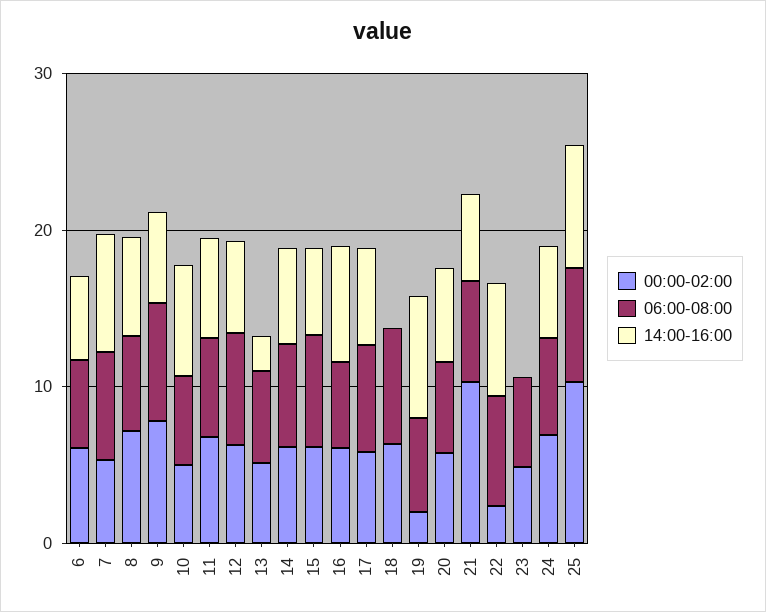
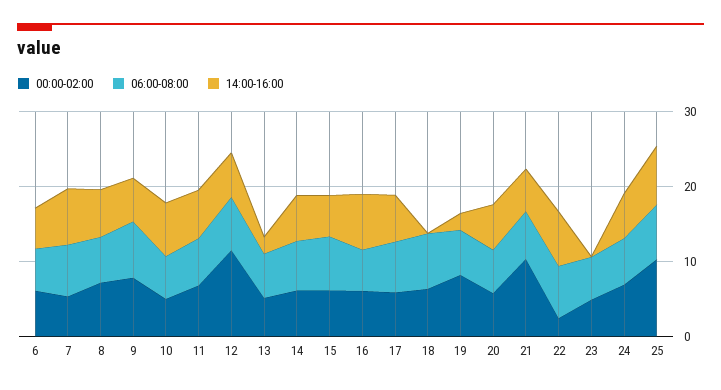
00:00-02:00, 12: 6 -> 12
00:00-02:00, 19: 2 -> 8
14:00-16:00, 19: 8 -> 2

